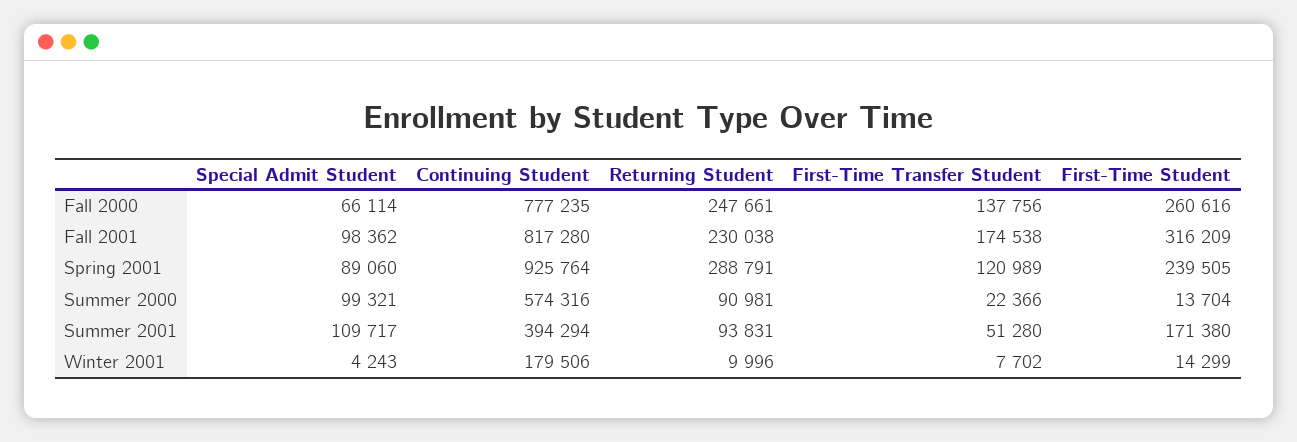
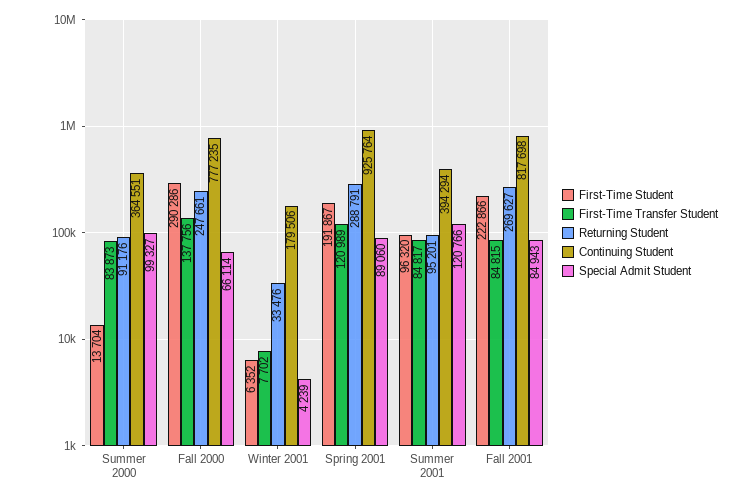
First-Time Student, Fall 2000: 260616 -> 290286
Special Admit Student, Fall 2001: 98362 -> 84943
Continuing Student, Fall 2001: 817280 -> 817698
Returning Student, Fall 2001: 230038 -> 269627
First-Time Transfer Student, Fall 2001: 174538 -> 84815
First-Time Student, Fall 2001: 316209 -> 222866
First-Time Student, Spring 2001: 239505 -> 191867
Special Admit Student, Summer 2000: 99321 -> 99327
Continuing Student, Summer 2000: 574316 -> 364551
Returning Student, Summer 2000: 90981 -> 91176
First-Time Transfer Student, Summer 2000: 22366 -> 83873
Special Admit Student, Summer 2001: 109717 -> 120766
Returning Student, Summer 2001: 93831 -> 95201
First-Time Transfer Student, Summer 2001: 51280 -> 84817
First-Time Student, Summer 2001: 171380 -> 96320
Special Admit Student, Winter 2001: 4243 -> 4239
Returning Student, Winter 2001: 9996 -> 33476
First-Time Student, Winter 2001: 14299 -> 6352

